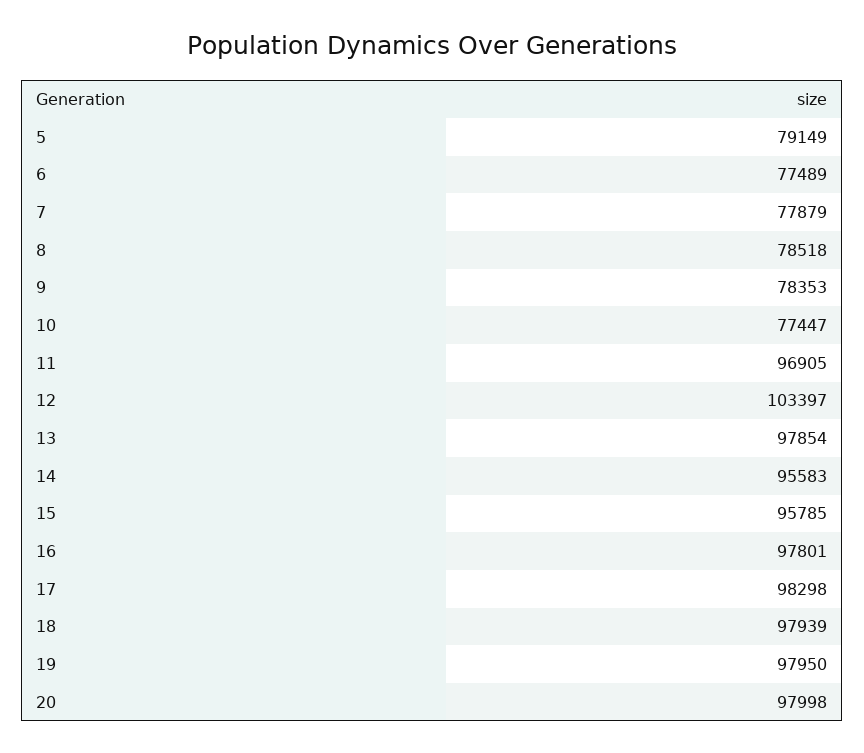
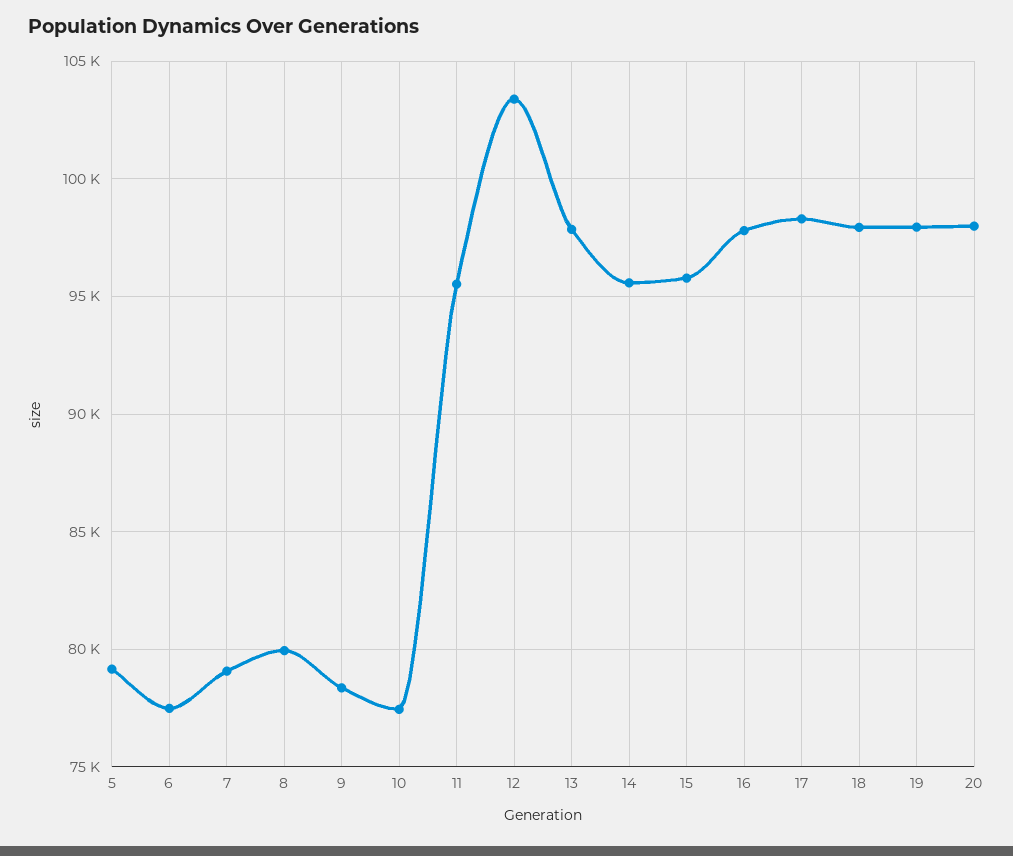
7: 77879 -> 79000
8: 78518 -> 80000
11: 96905 -> 95500

